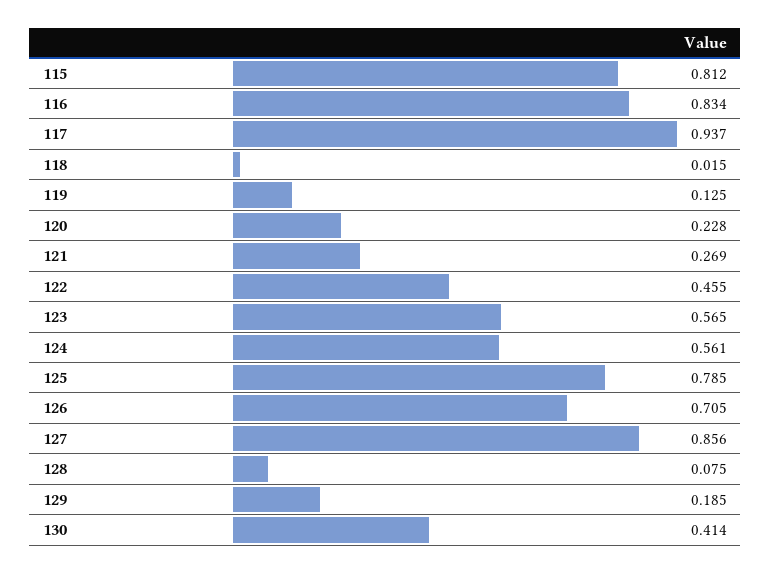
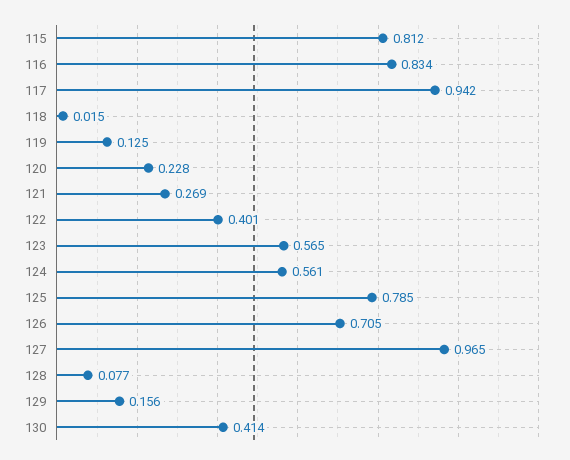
117: 0.937 -> 0.942
122: 0.455 -> 0.401
127: 0.856 -> 0.965
128: 0.075 -> 0.077
129: 0.185 -> 0.156

